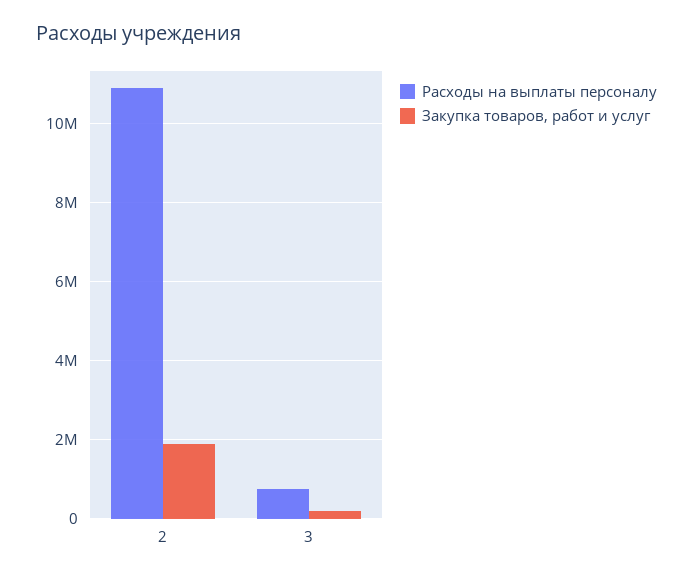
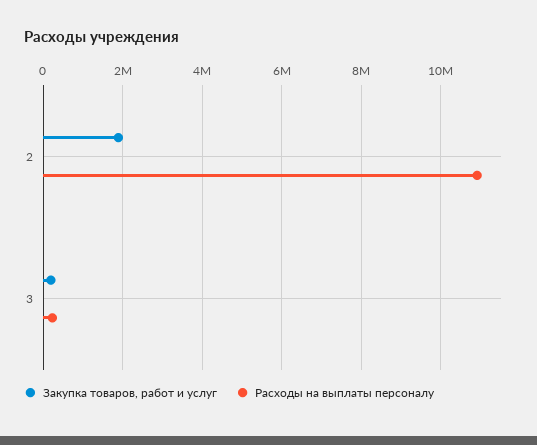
Расходы на выплаты персоналу, 3: 800000 -> 200000

